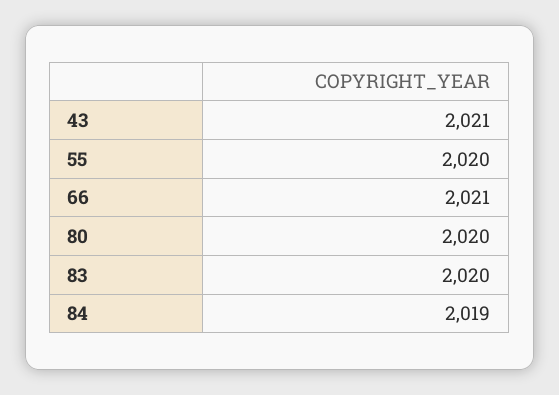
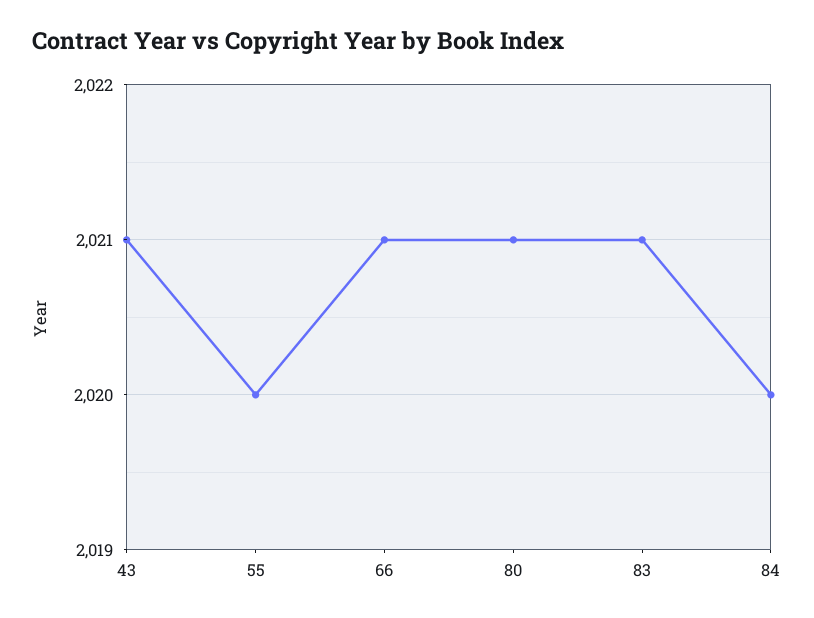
80: 2020 -> 2021
83: 2020 -> 2021
84: 2019 -> 2020

